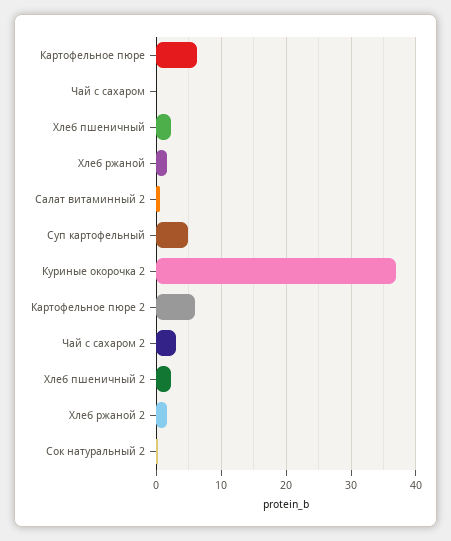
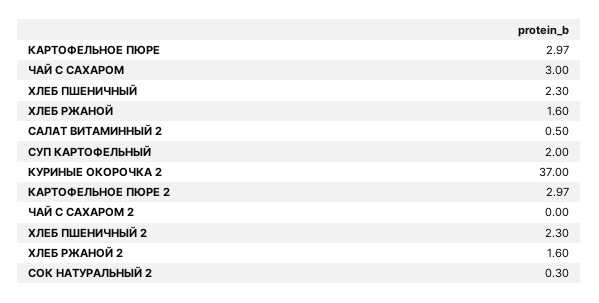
Картофельное пюре: 6 -> 2.97
Чай с сахаром: 0 -> 3
Суп картофельный: 5 -> 2
Картофельное пюре 2: 6 -> 2.97
Чай с сахаром 2: 3 -> 0

